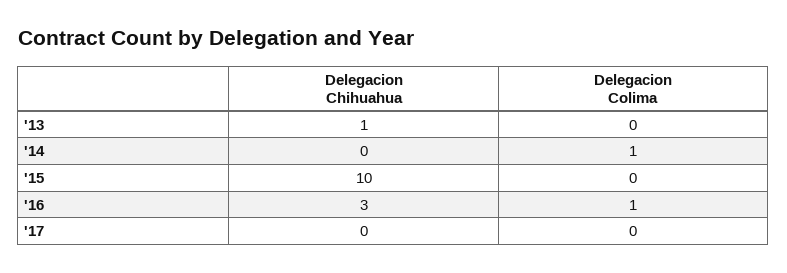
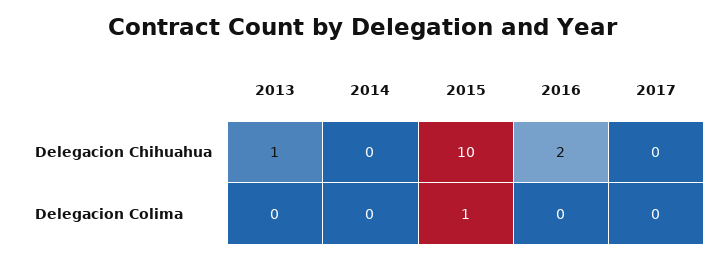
Delegacion Colima, '14: 1 -> 0
Delegacion Colima, '15: 0 -> 1
Delegacion Chihuahua, '16: 3 -> 2
Delegacion Colima, '16: 1 -> 0

